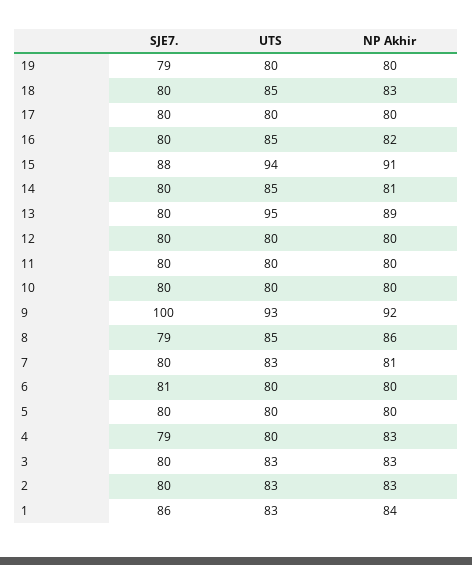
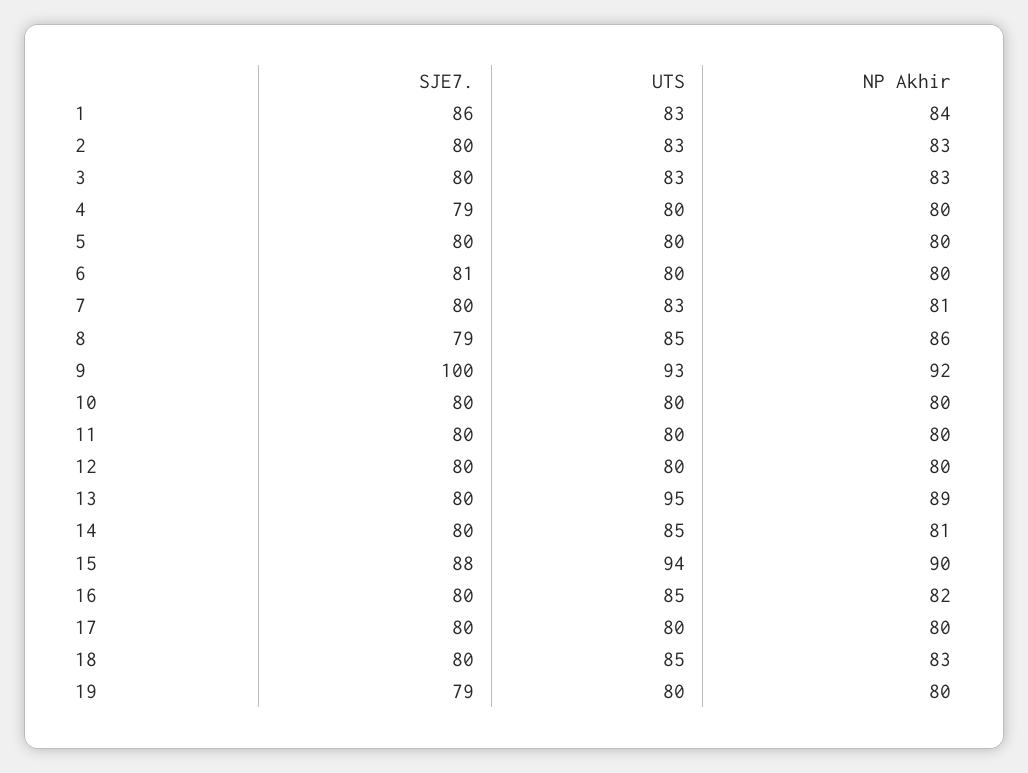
NP Akhir, 15: 91 -> 90
NP Akhir, 4: 83 -> 80

